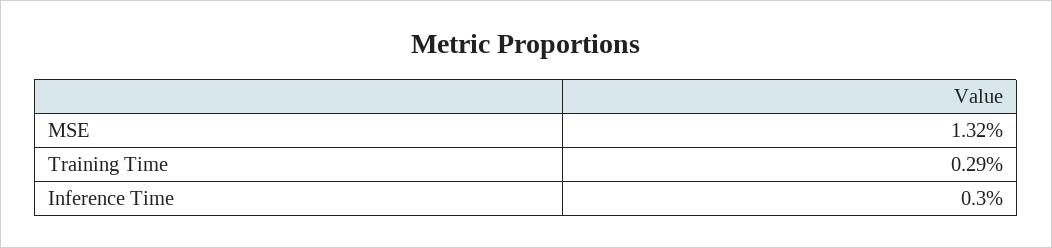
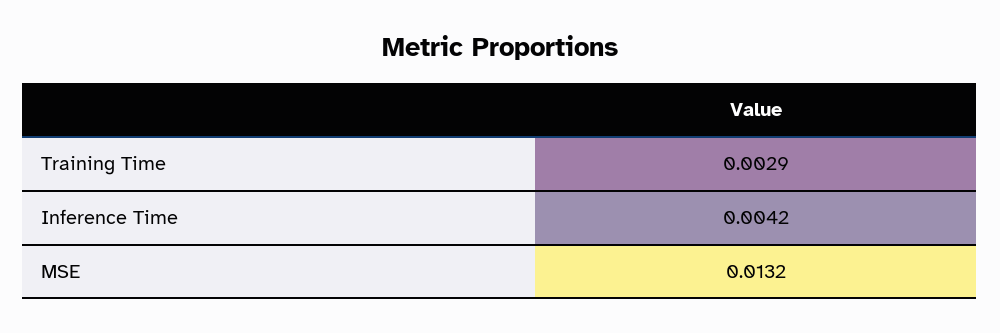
Inference Time: 0.003 -> 0.0042

